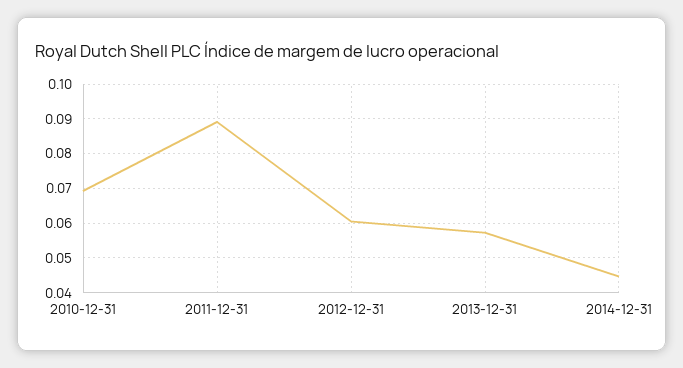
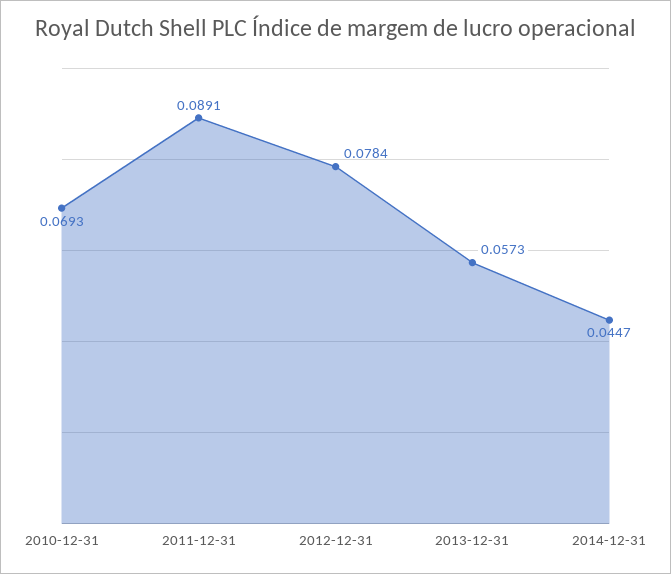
2012-12-31: 0.06 -> 0.0784

